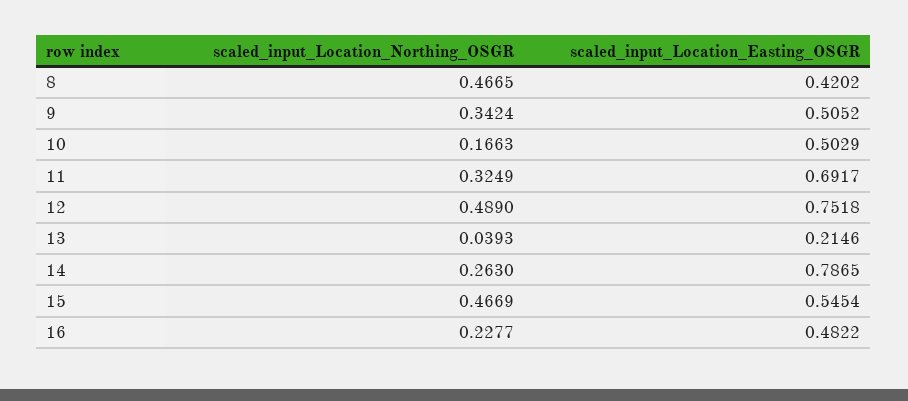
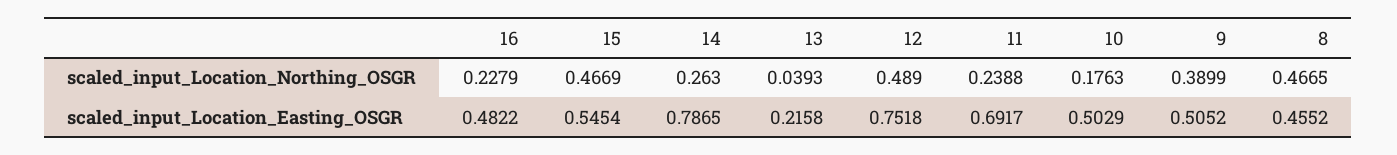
scaled_input_Location_Easting_OSGR, 8: 0.4202 -> 0.4552
scaled_input_Location_Northing_OSGR, 9: 0.3424 -> 0.3899
scaled_input_Location_Northing_OSGR, 10: 0.1663 -> 0.1763
scaled_input_Location_Northing_OSGR, 11: 0.3249 -> 0.2388
scaled_input_Location_Easting_OSGR, 13: 0.2146 -> 0.2158
scaled_input_Location_Northing_OSGR, 16: 0.2277 -> 0.2279

